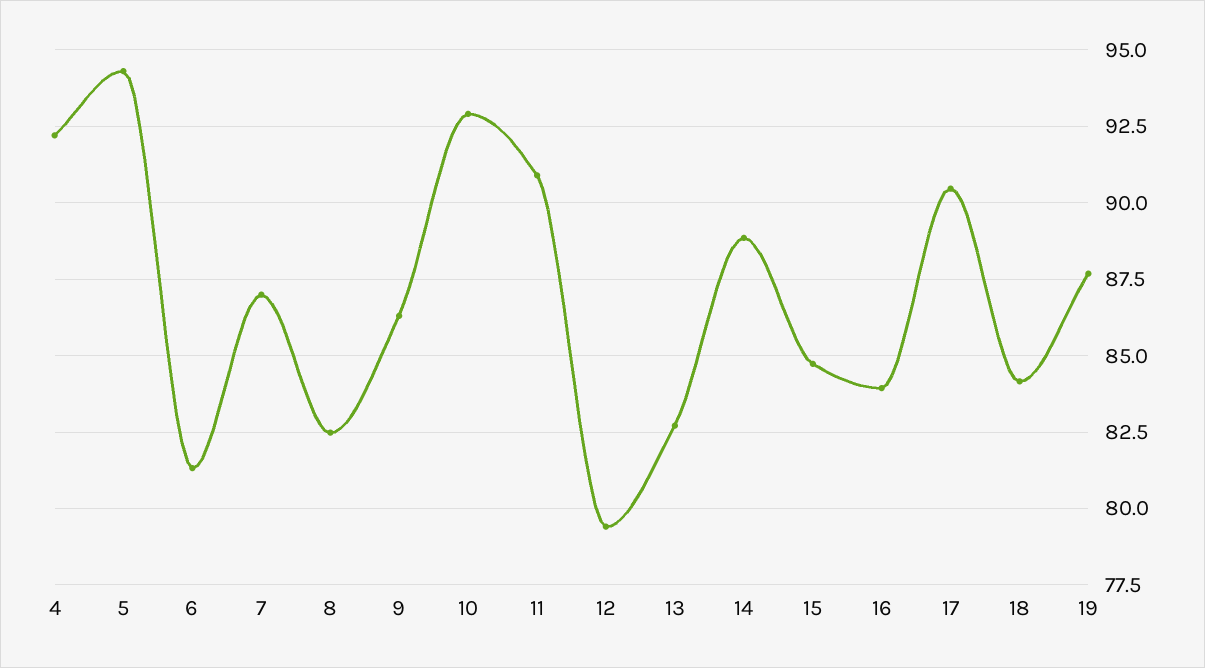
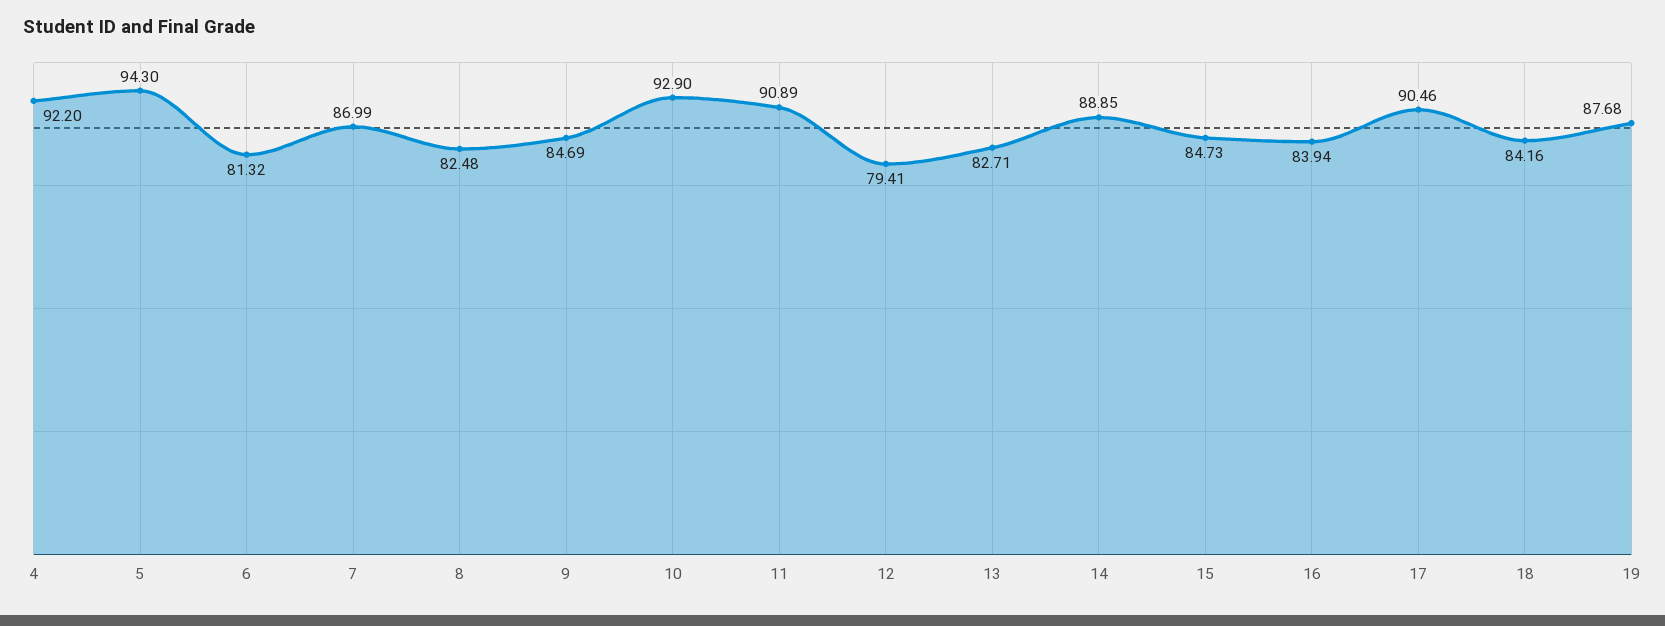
9: 86.25 -> 84.69

